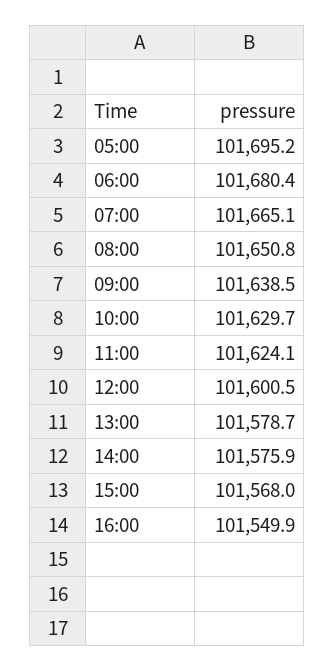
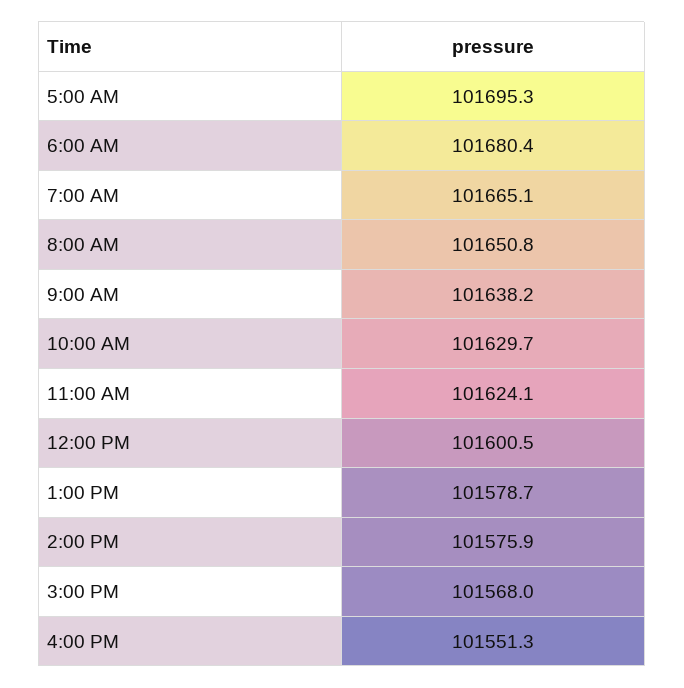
05:00: 101695.2 -> 101695.3
09:00: 101638.5 -> 101638.2
16:00: 101549.9 -> 101551.3

